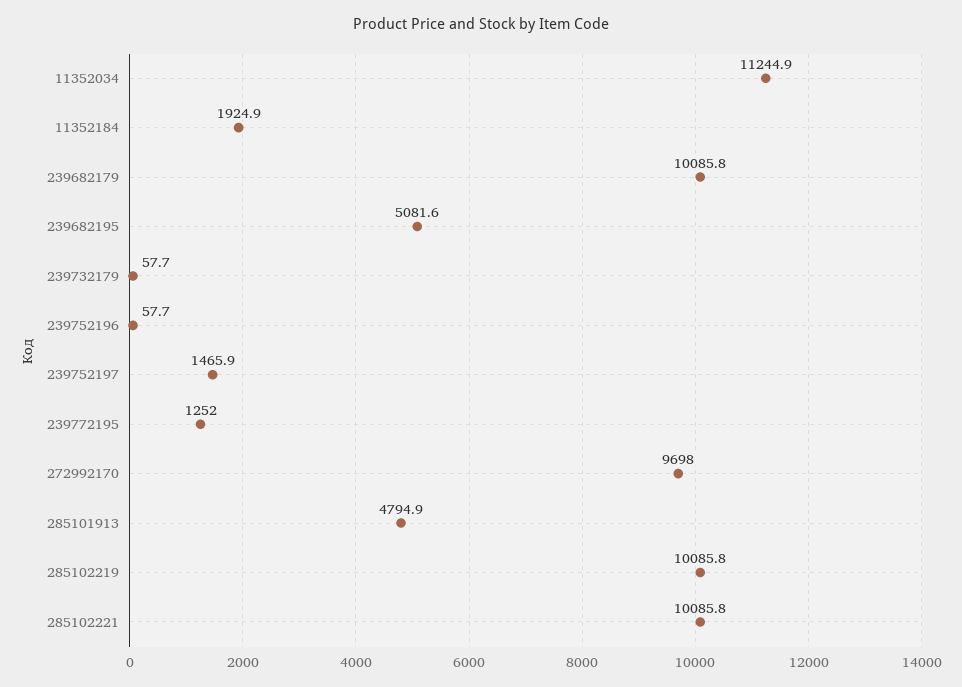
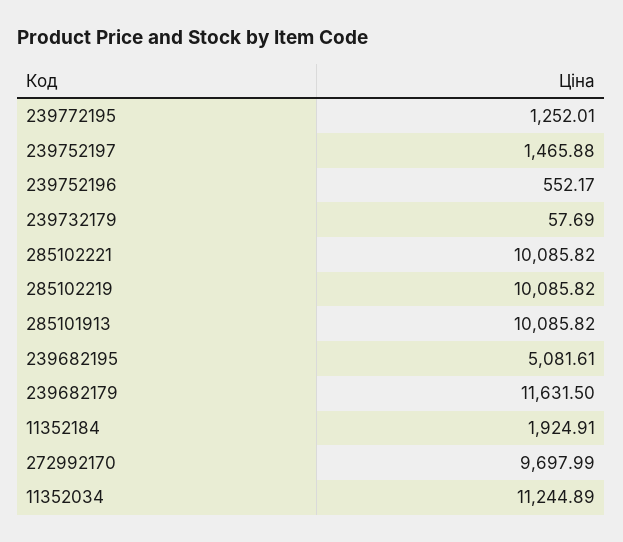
239682179: 10085.8 -> 11631.5
239752196: 57.7 -> 552.17
285101913: 4794.9 -> 10085.82

